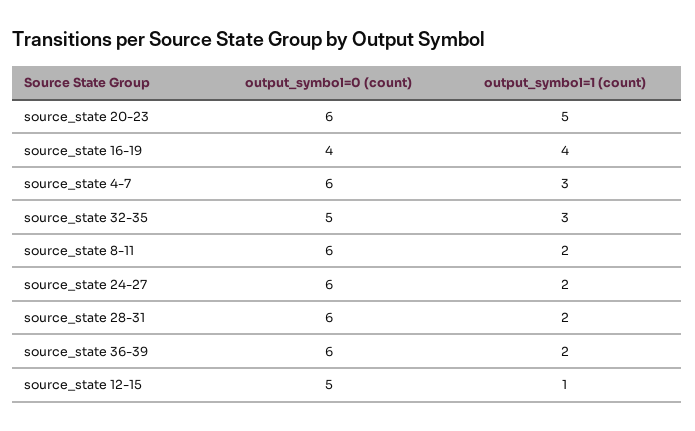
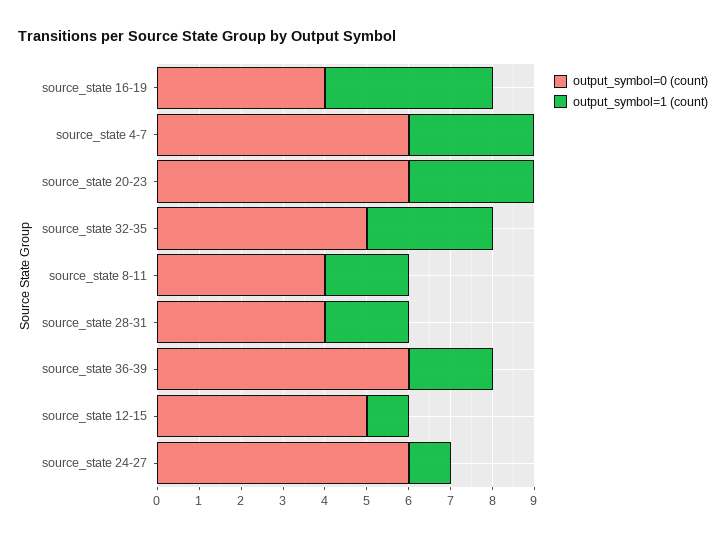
output_symbol=1 (count), source_state 20-23: 5 -> 3
output_symbol=0 (count), source_state 8-11: 6 -> 4
output_symbol=1 (count), source_state 24-27: 2 -> 1
output_symbol=0 (count), source_state 28-31: 6 -> 4

